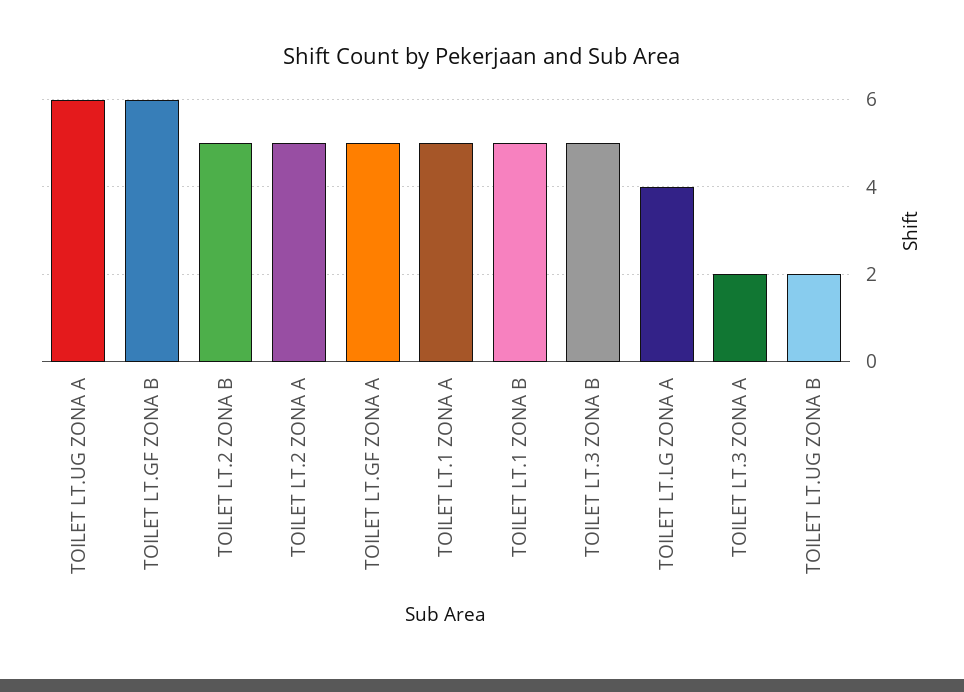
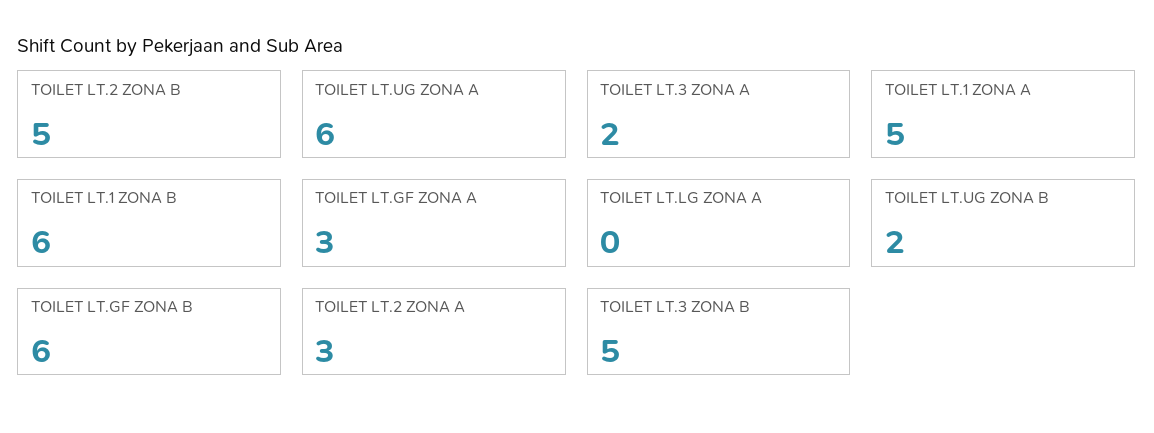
TOILET LT.2 ZONA A: 5 -> 3
TOILET LT.GF ZONA A: 5 -> 3
TOILET LT.1 ZONA B: 5 -> 6
TOILET LT.LG ZONA A: 4 -> 0

